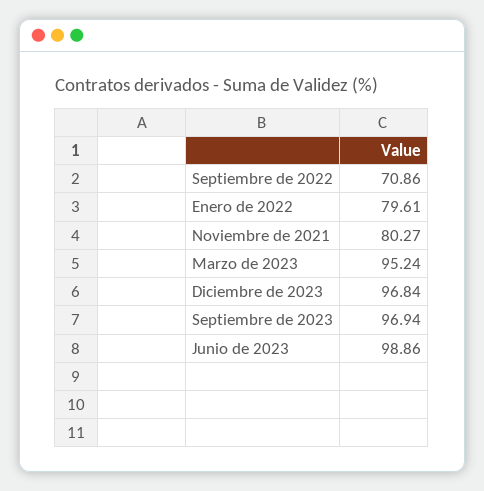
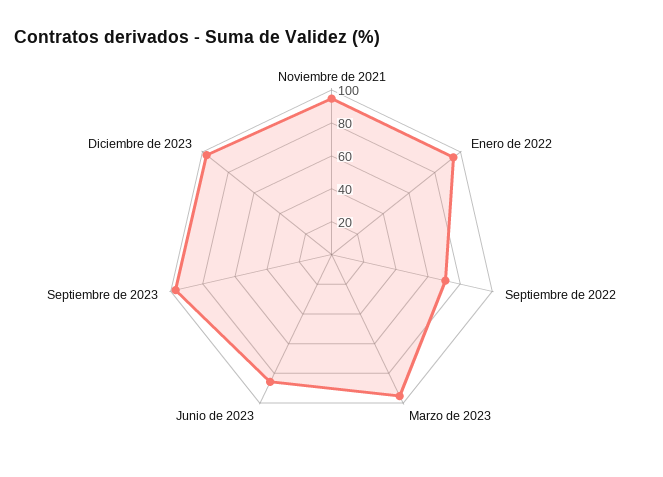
Enero de 2022: 79.61 -> 95
Noviembre de 2021: 80.27 -> 95
Junio de 2023: 98.86 -> 85

